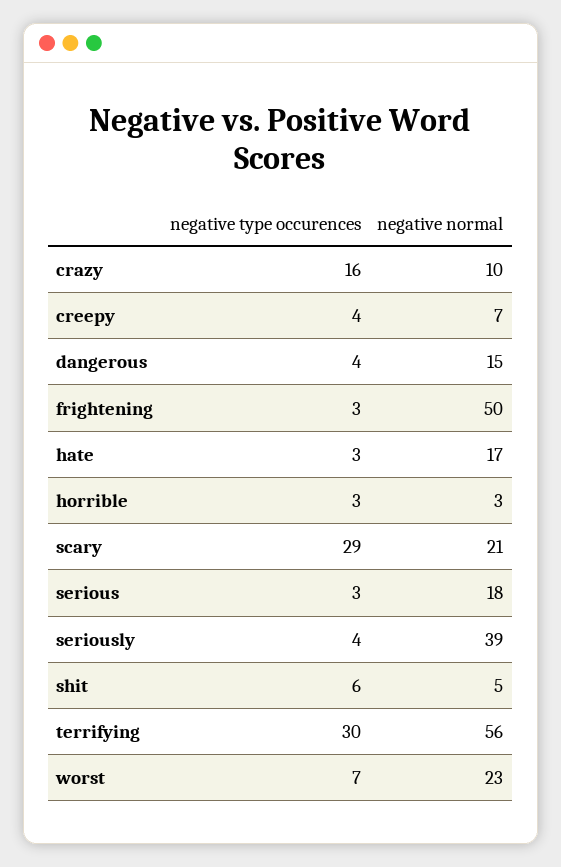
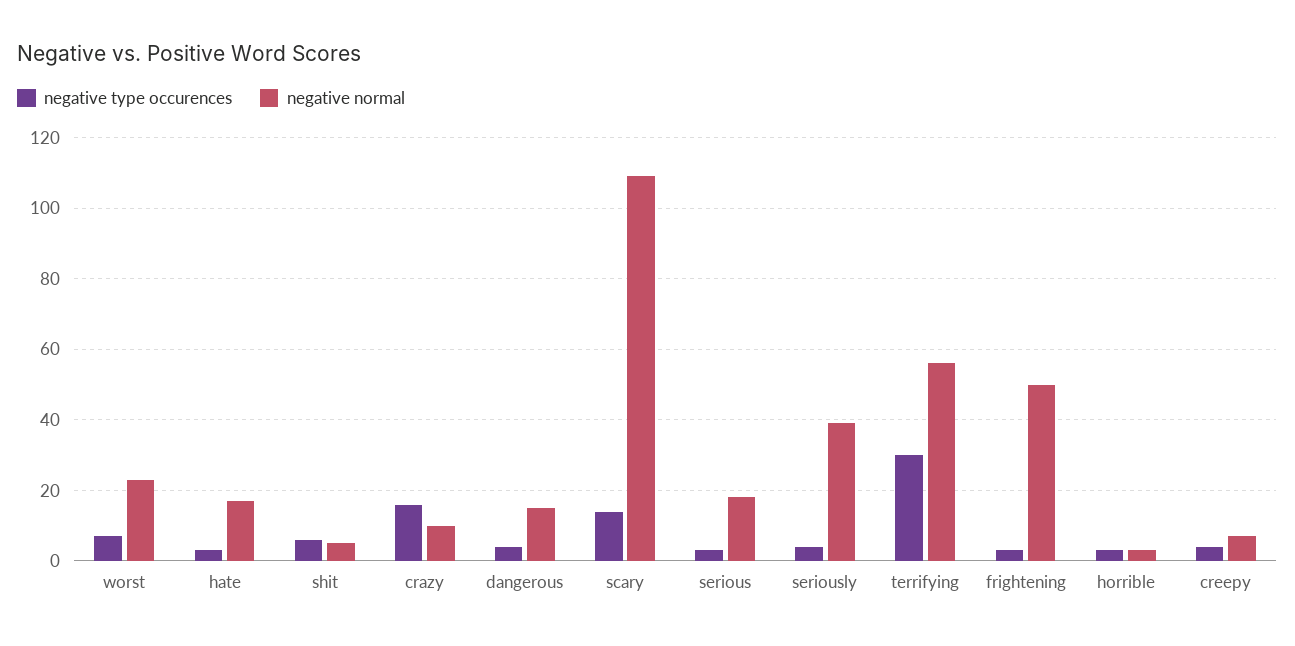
negative type occurences, scary: 29 -> 15
negative normal, scary: 21 -> 110

